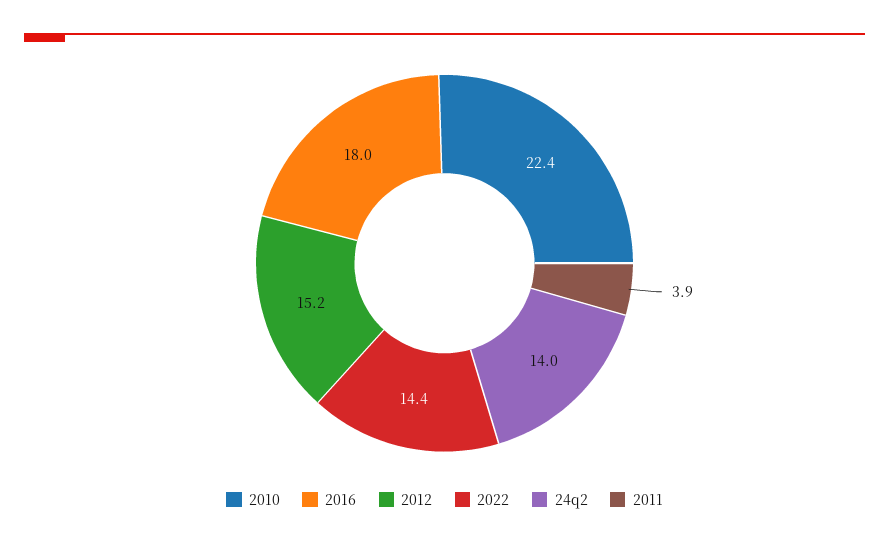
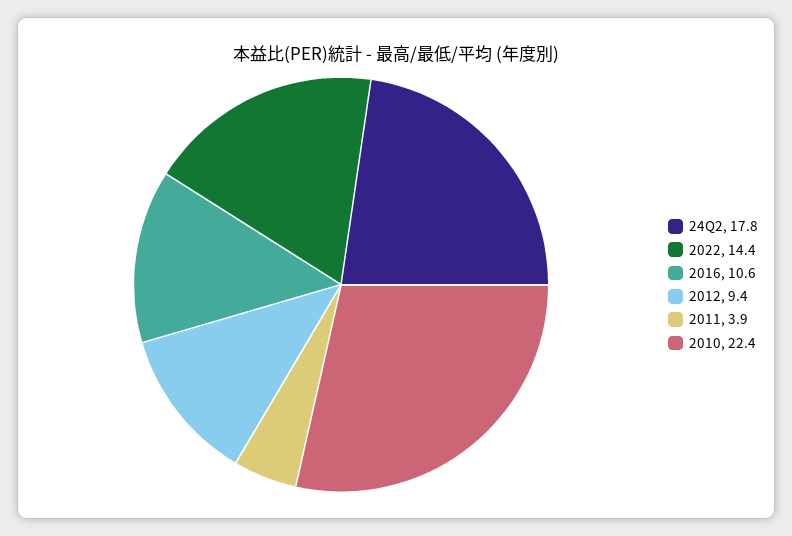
2016: 18 -> 10.6
2012: 15.2 -> 9.4
24q2: 14 -> 17.8

